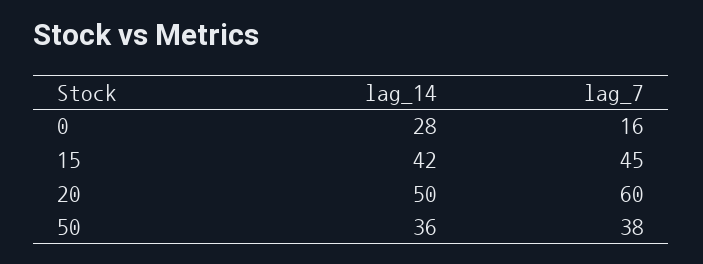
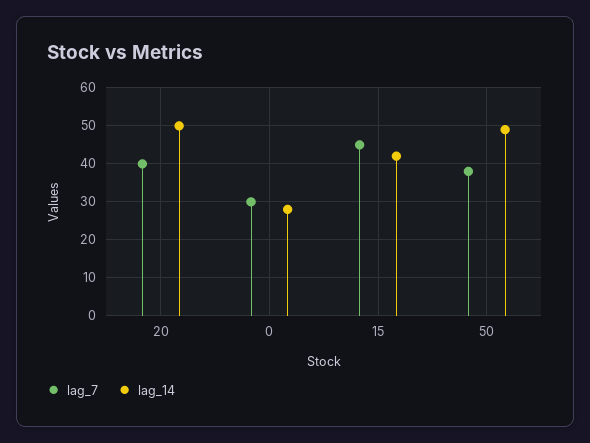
lag_7, 0: 16 -> 30
lag_7, 20: 60 -> 40
lag_14, 50: 36 -> 50

